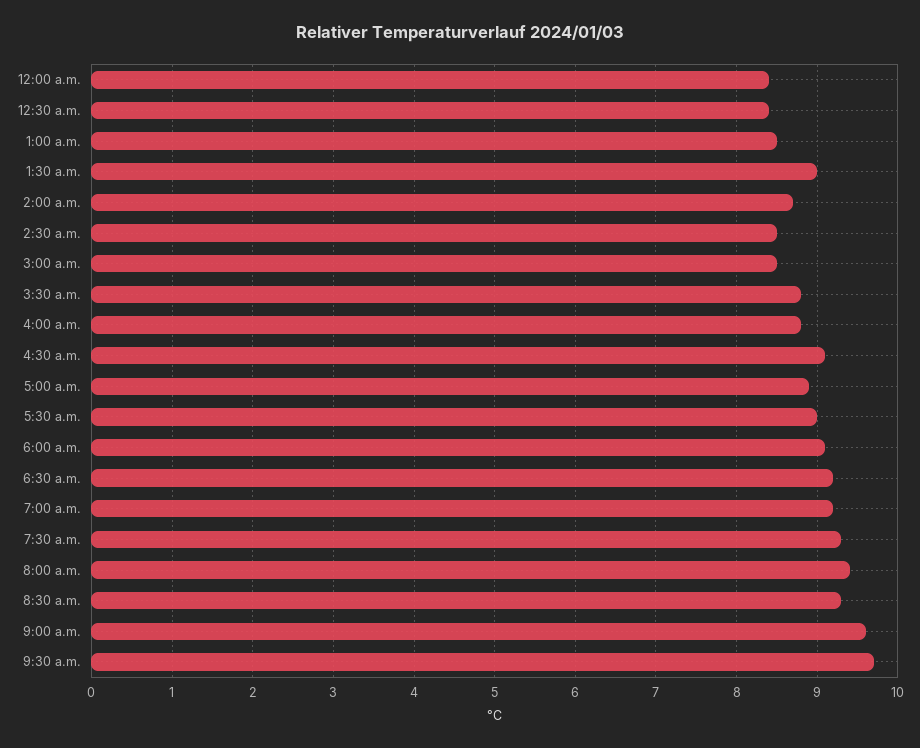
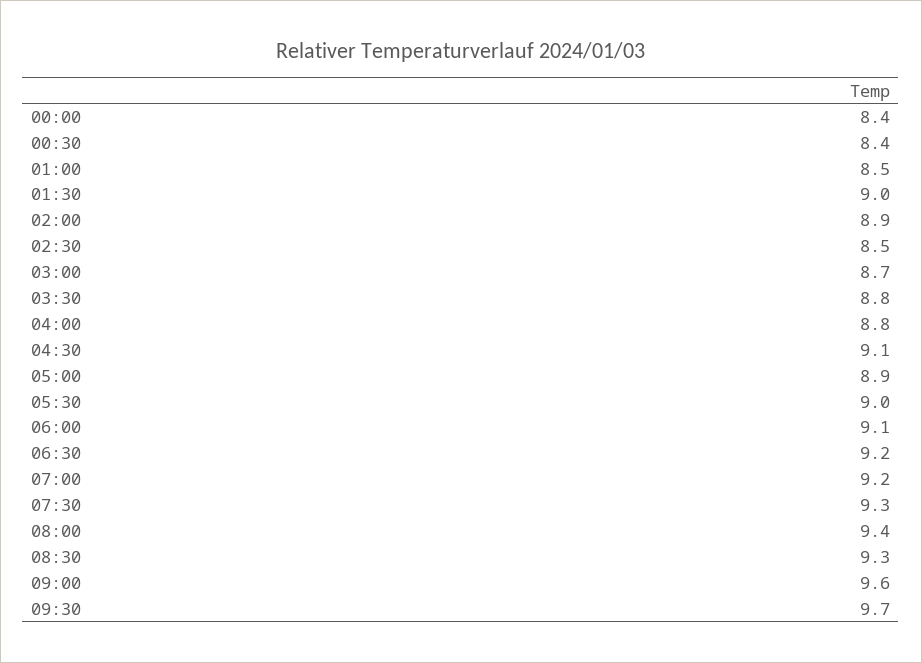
2:00 a.m.: 8.7 -> 8.9
3:00 a.m.: 8.5 -> 8.7

